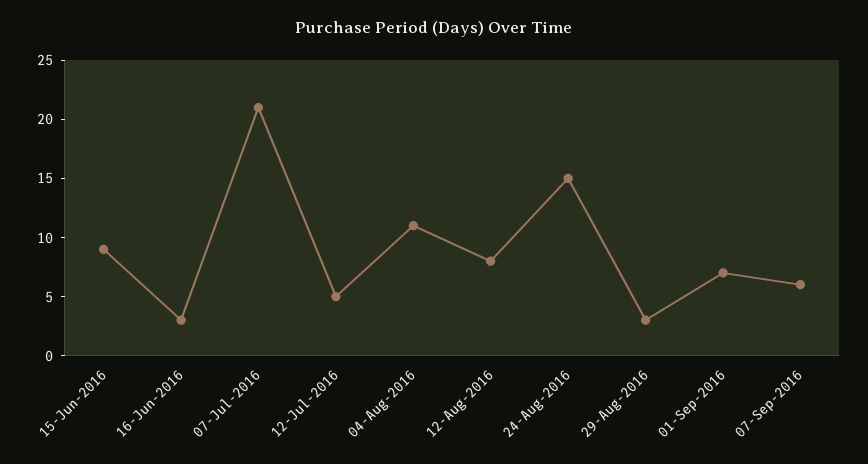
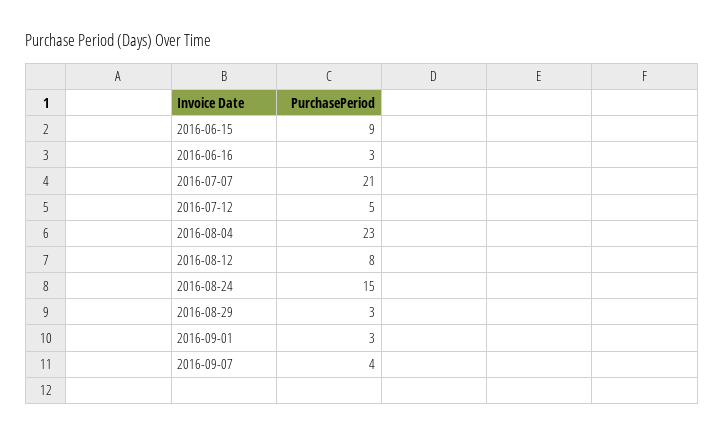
04-Aug-2016: 11 -> 23
01-Sep-2016: 7 -> 3
07-Sep-2016: 6 -> 4

